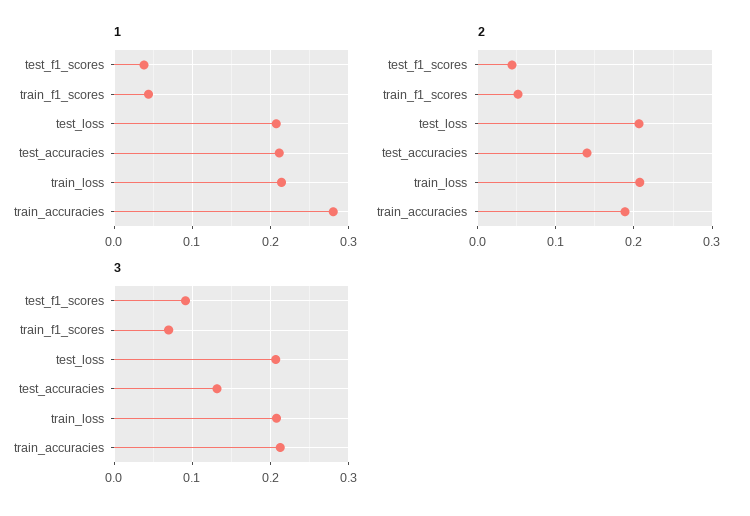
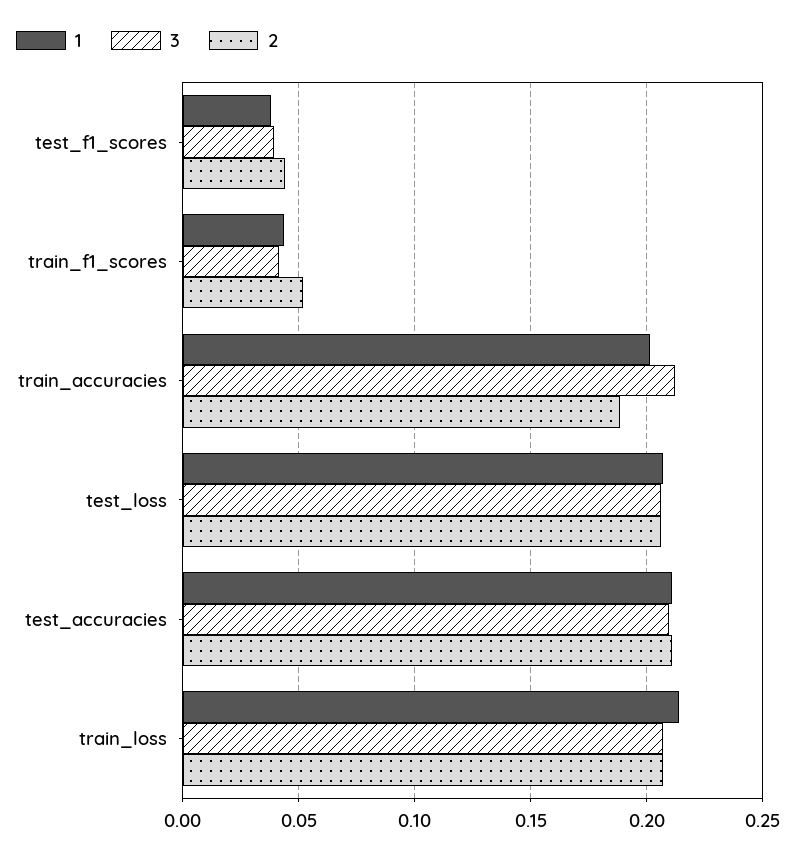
1, train_accuracies: 0.28 -> 0.2
2, test_accuracies: 0.14 -> 0.21
3, test_f1_scores: 0.09 -> 0.04
3, train_f1_scores: 0.07 -> 0.04
3, test_accuracies: 0.13 -> 0.21

